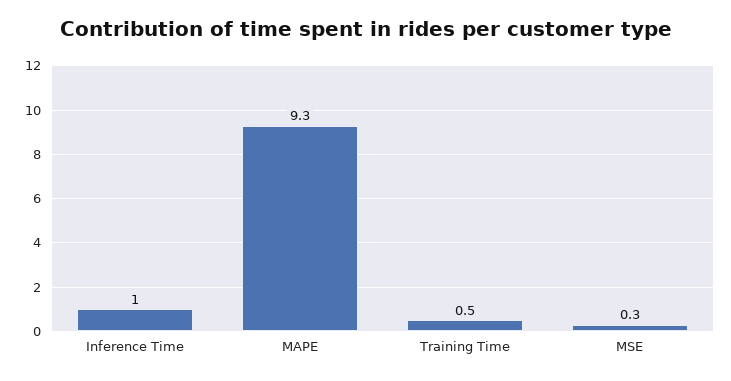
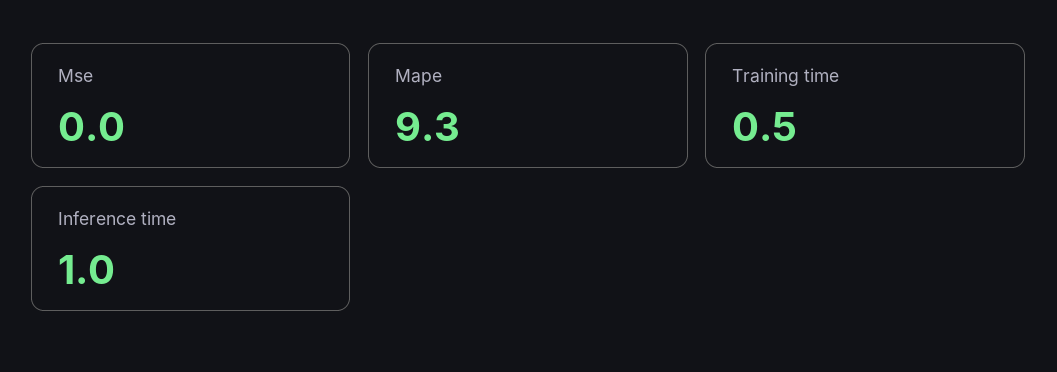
MSE: 0.3 -> 0

